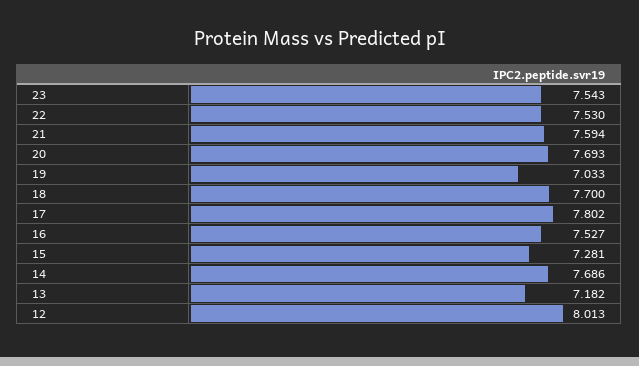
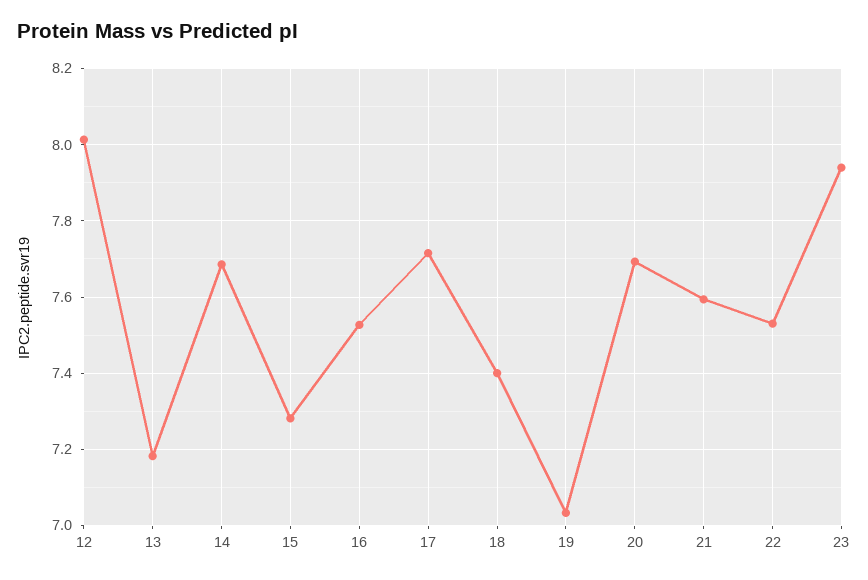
23: 7.543 -> 7.94
18: 7.7 -> 7.4
17: 7.802 -> 7.72

